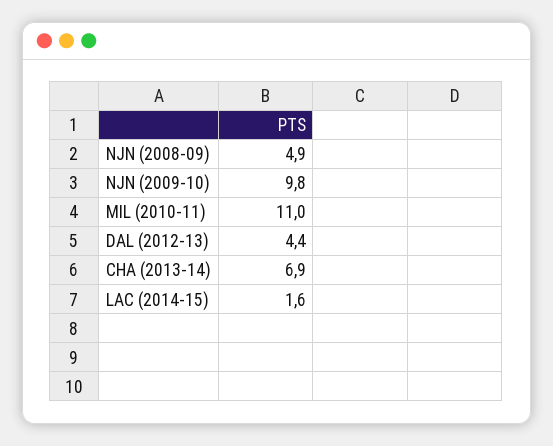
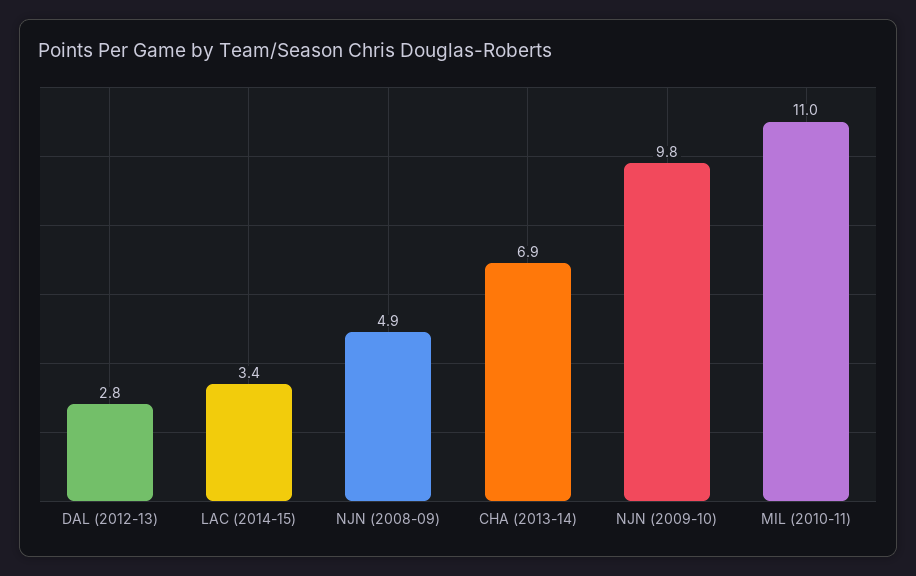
DAL (2012-13): 4.4 -> 2.8
LAC (2014-15): 1.6 -> 3.4

